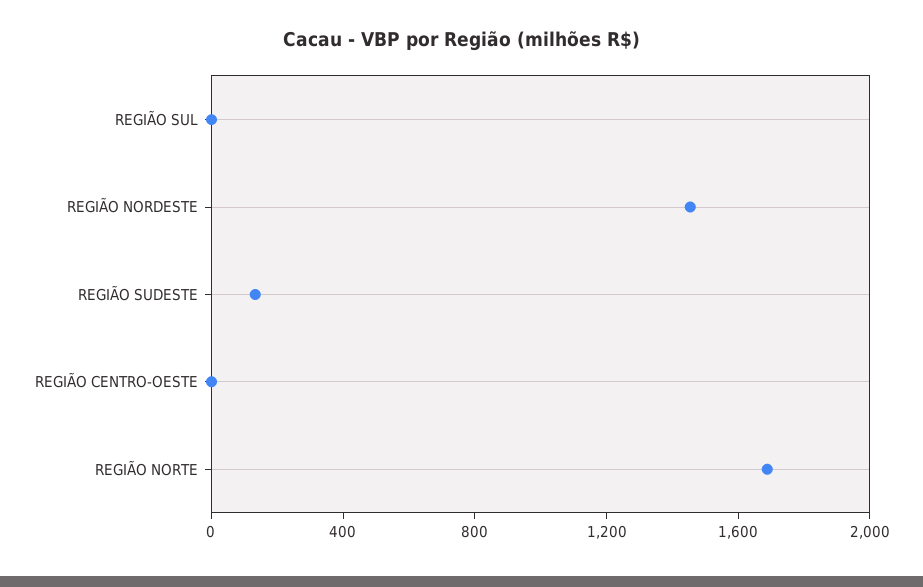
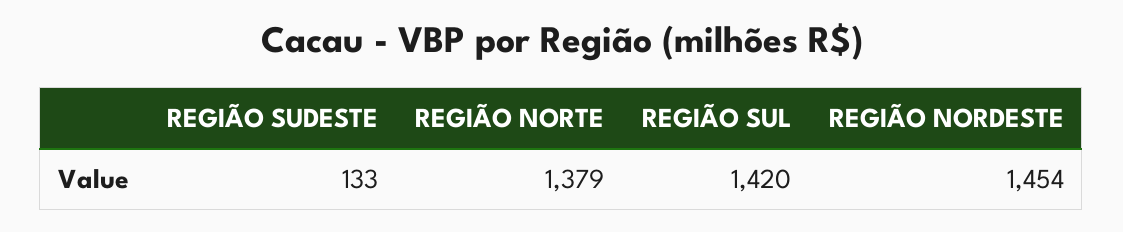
REGIÃO SUL: 0 -> 1420
REGIÃO CENTRO-OESTE: 0 -> none
REGIÃO NORTE: 1700 -> 1379

